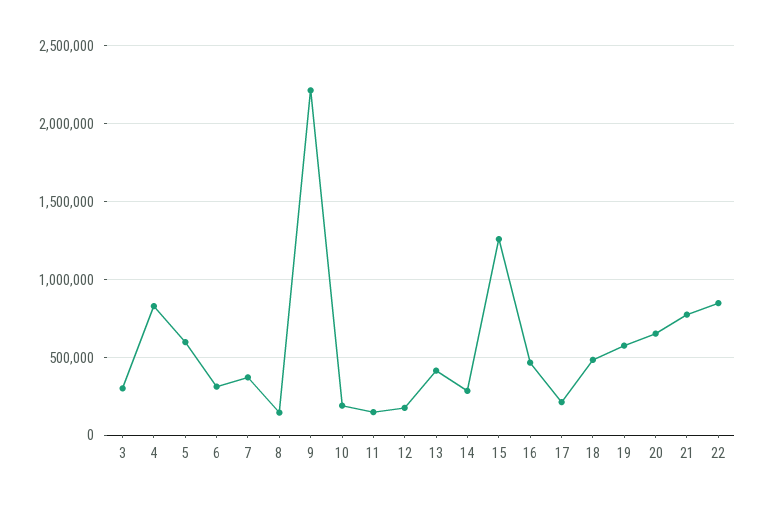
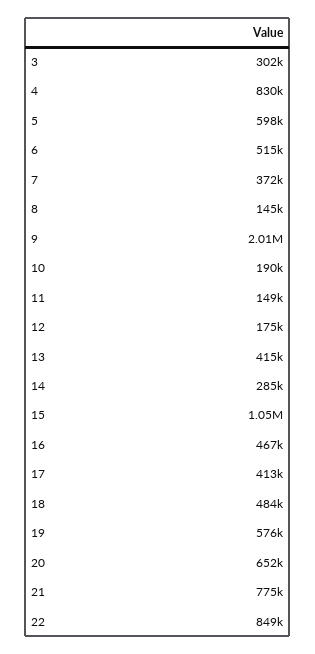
6: 300000 -> 515000
9: 2200000 -> 2010000
15: 1250000 -> 1050000
17: 200000 -> 413000

